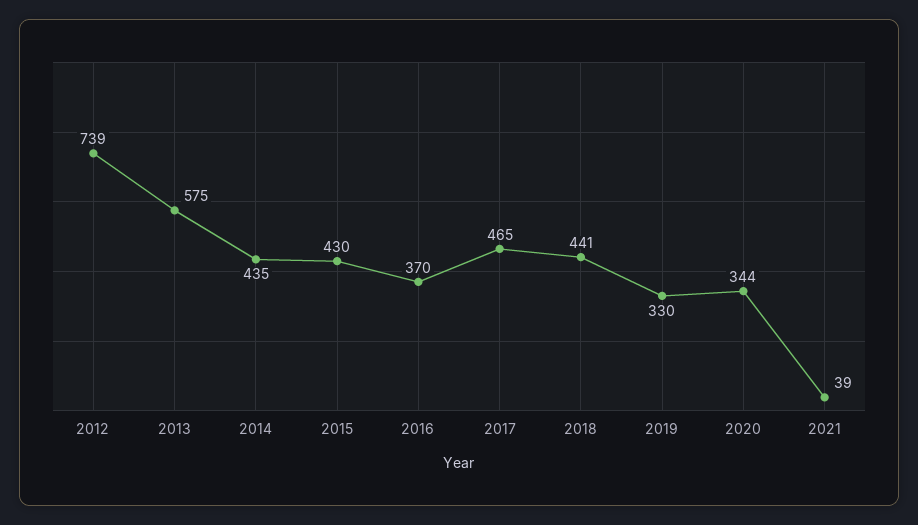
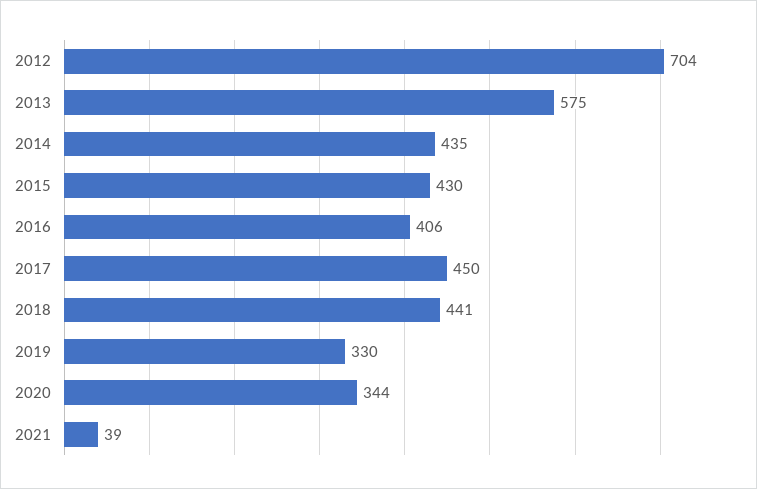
2012: 739 -> 704
2016: 370 -> 406
2017: 465 -> 450

